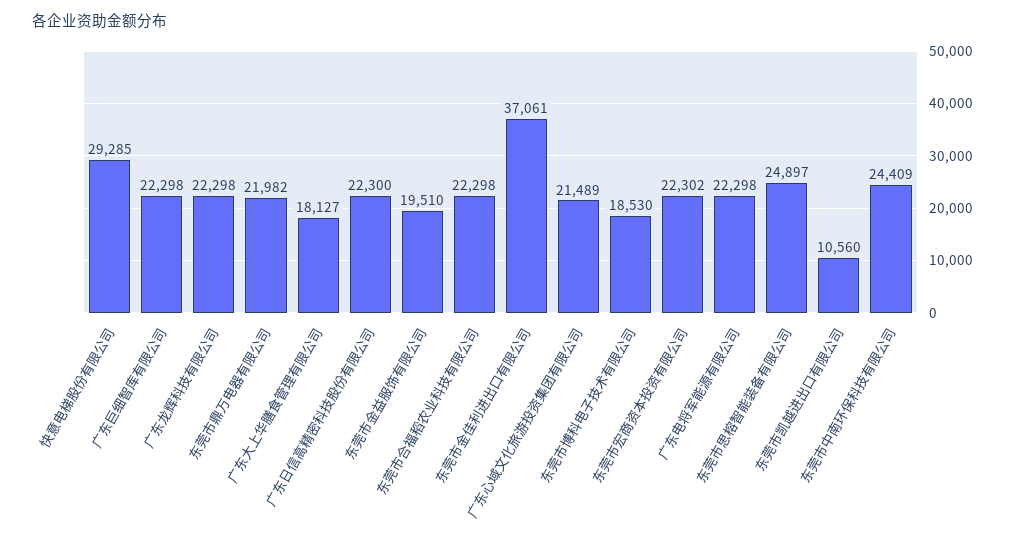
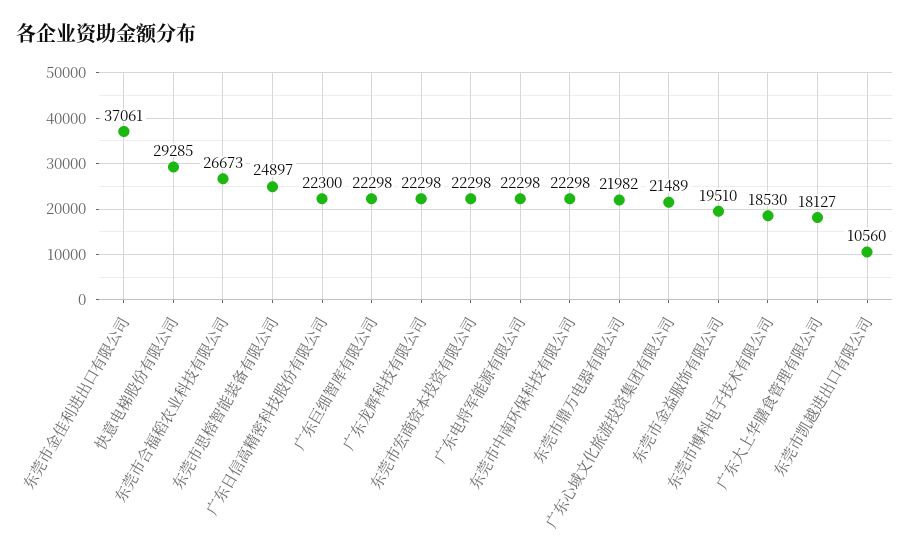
东莞市合福稻农业科技有限公司: 22298 -> 26673
东莞市宏商资本投资有限公司: 22302 -> 22298
东莞市中南环保科技有限公司: 24409 -> 22298

